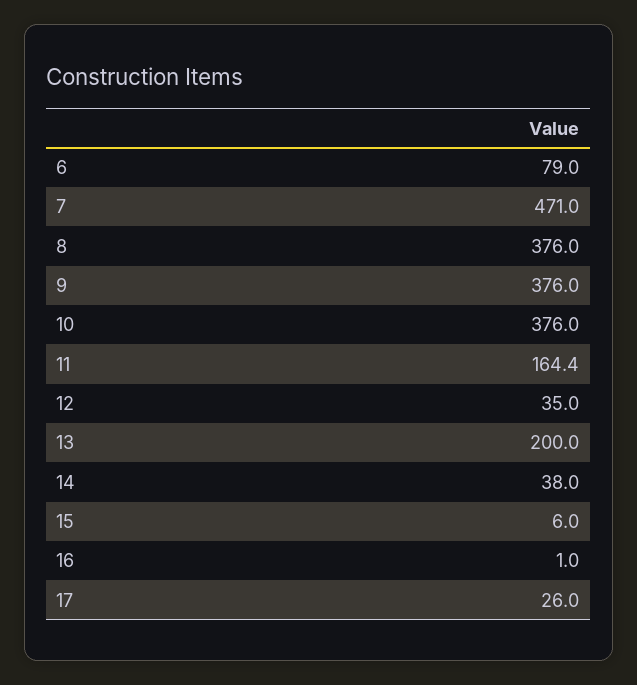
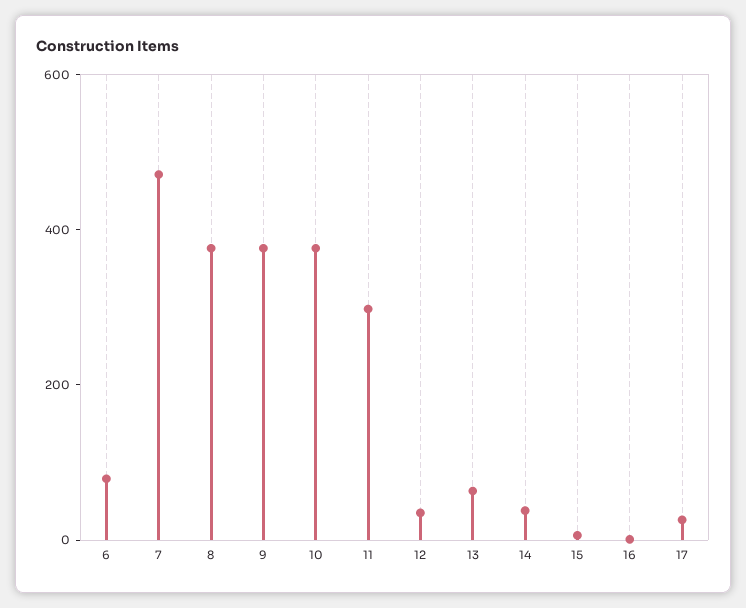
11: 164.4 -> 300
13: 200 -> 50

